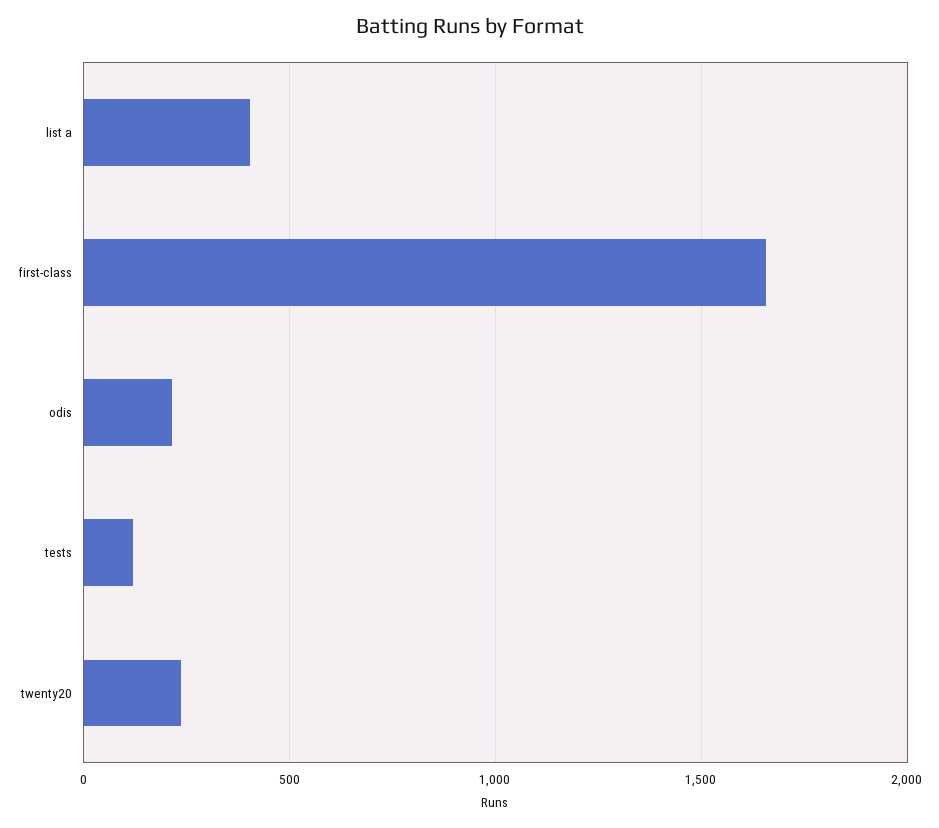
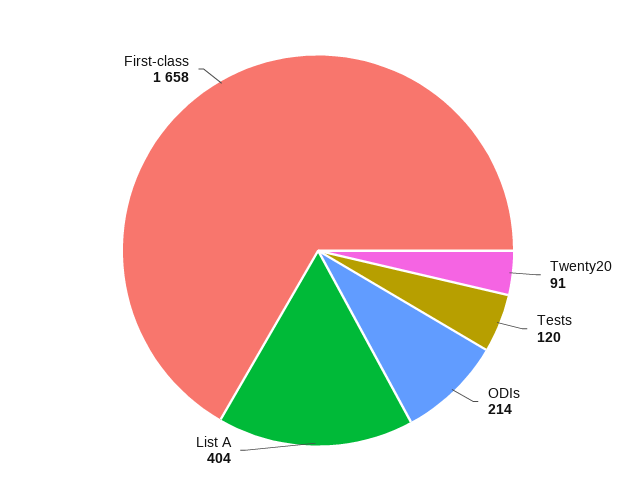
twenty20: 250 -> 91

